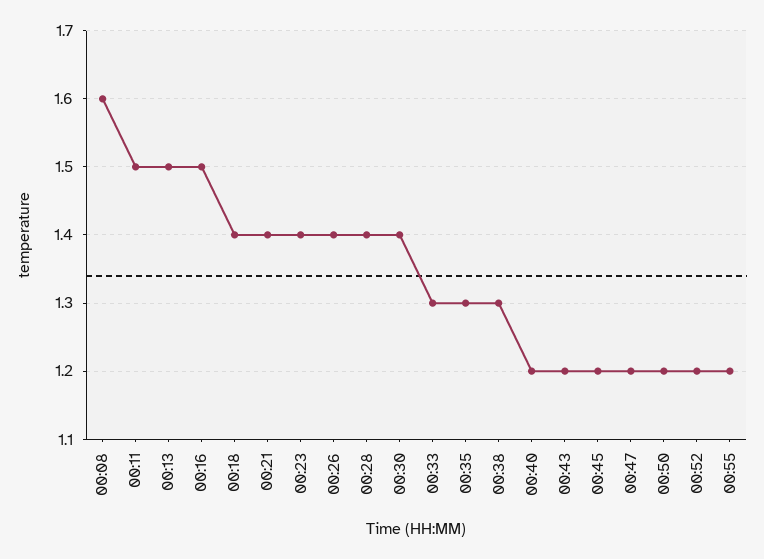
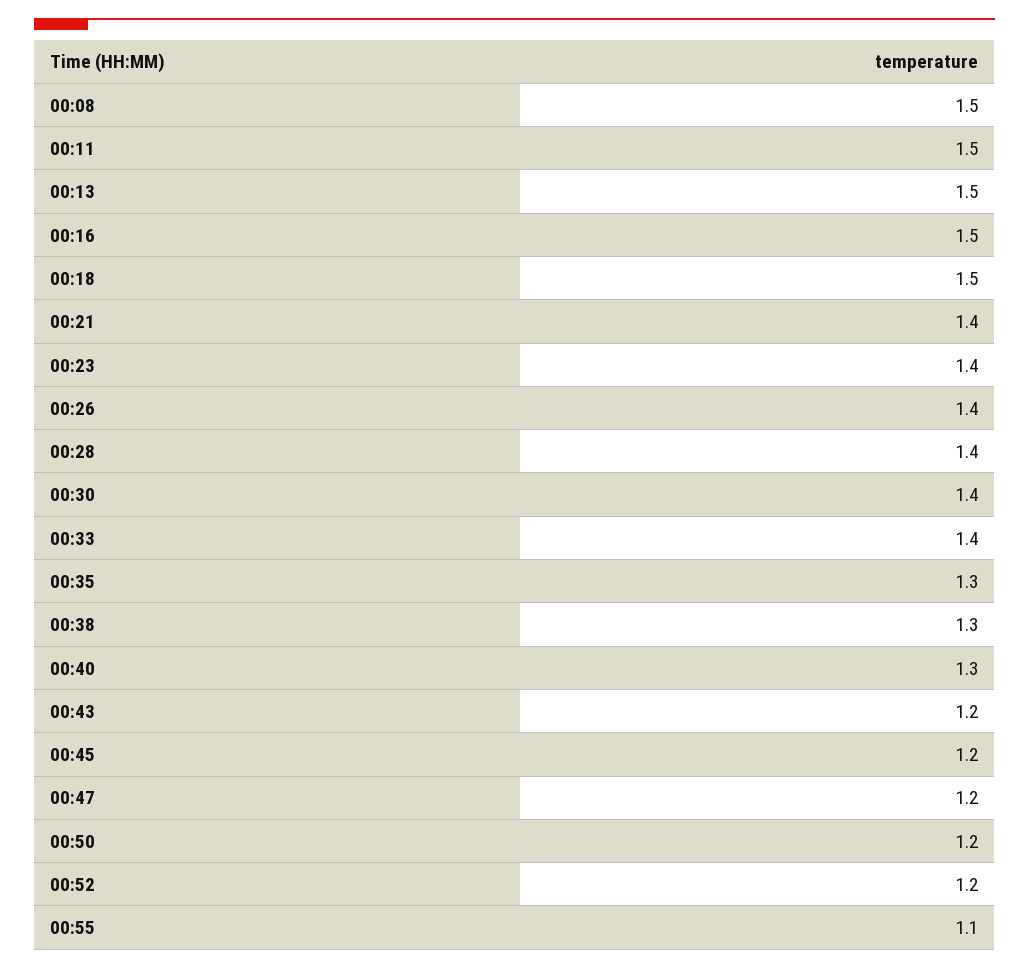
00:08: 1.6 -> 1.5
00:18: 1.4 -> 1.5
00:33: 1.3 -> 1.4
00:40: 1.2 -> 1.3
00:55: 1.2 -> 1.1

